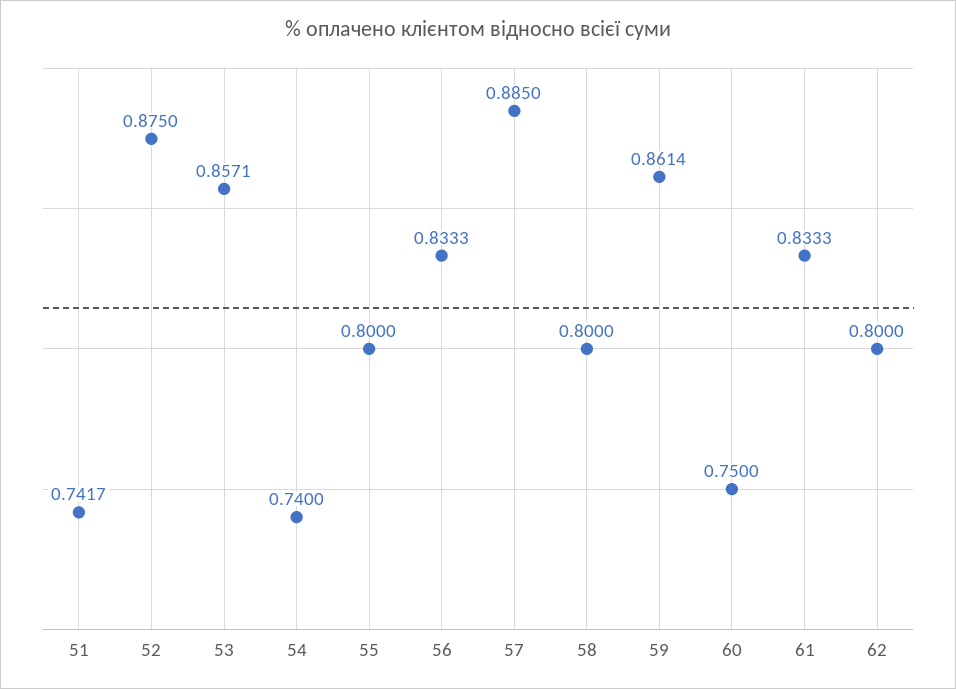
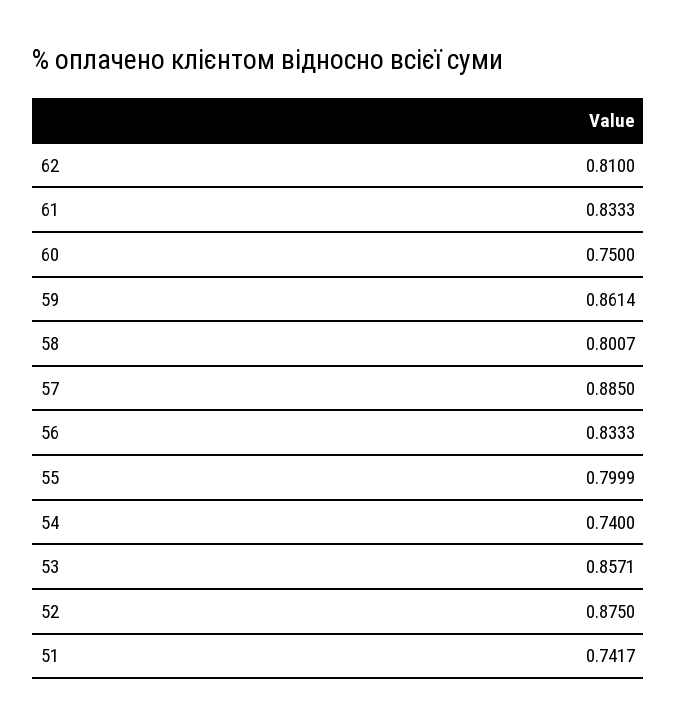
55: 0.8 -> 0.7999
58: 0.8 -> 0.8007
62: 0.8 -> 0.81

